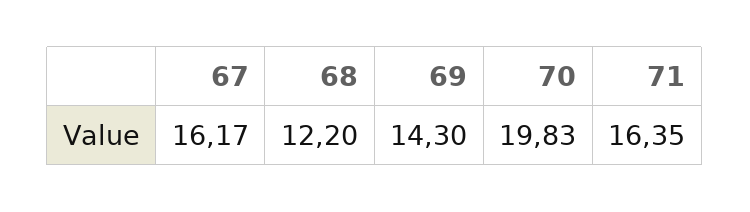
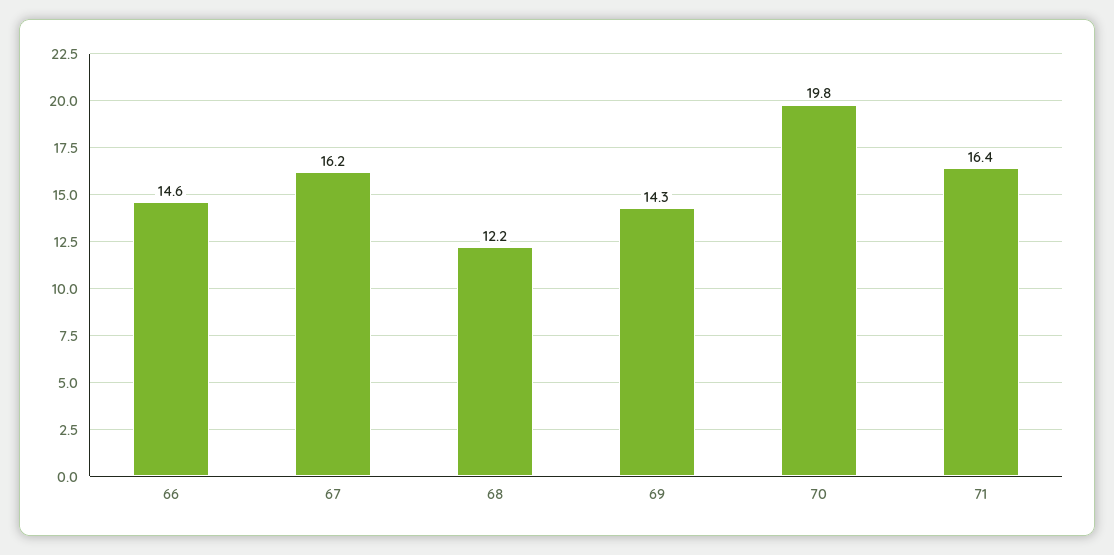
66: none -> 14.6

